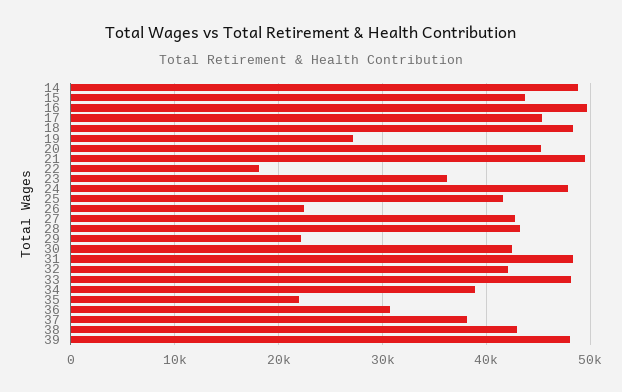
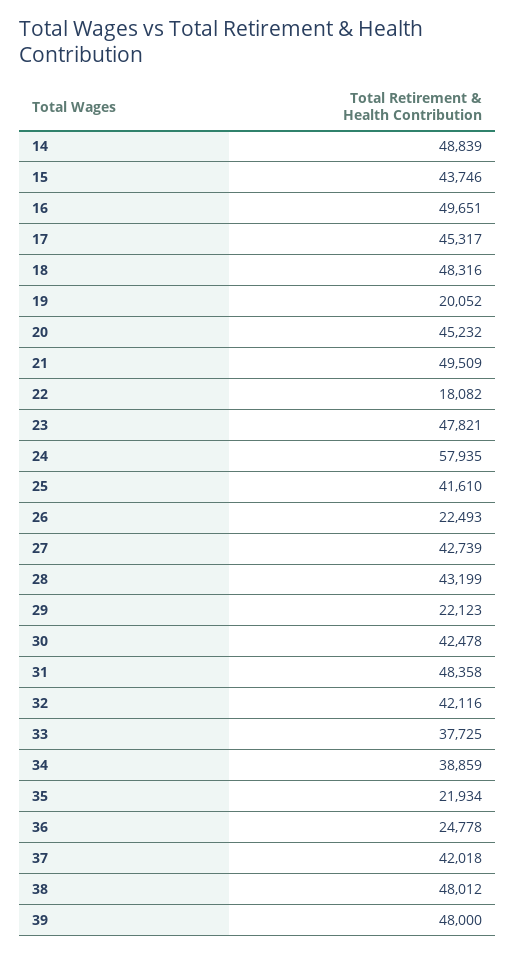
19: 27000 -> 20052
23: 36000 -> 47821
24: 48000 -> 57935
33: 48000 -> 37725
36: 31000 -> 24778
37: 38000 -> 42018
38: 43000 -> 48012

